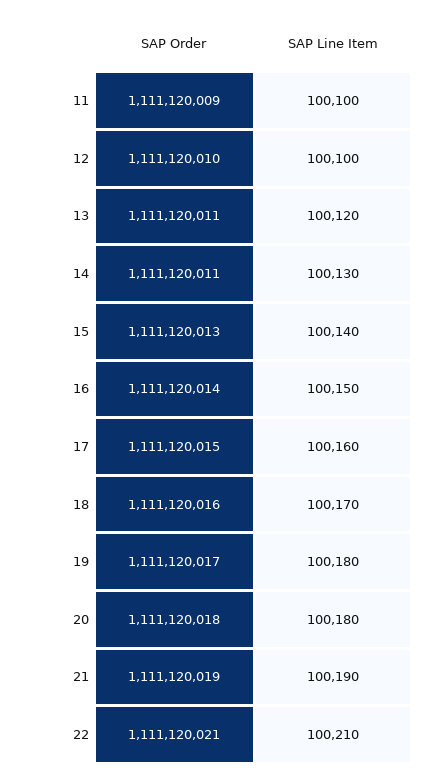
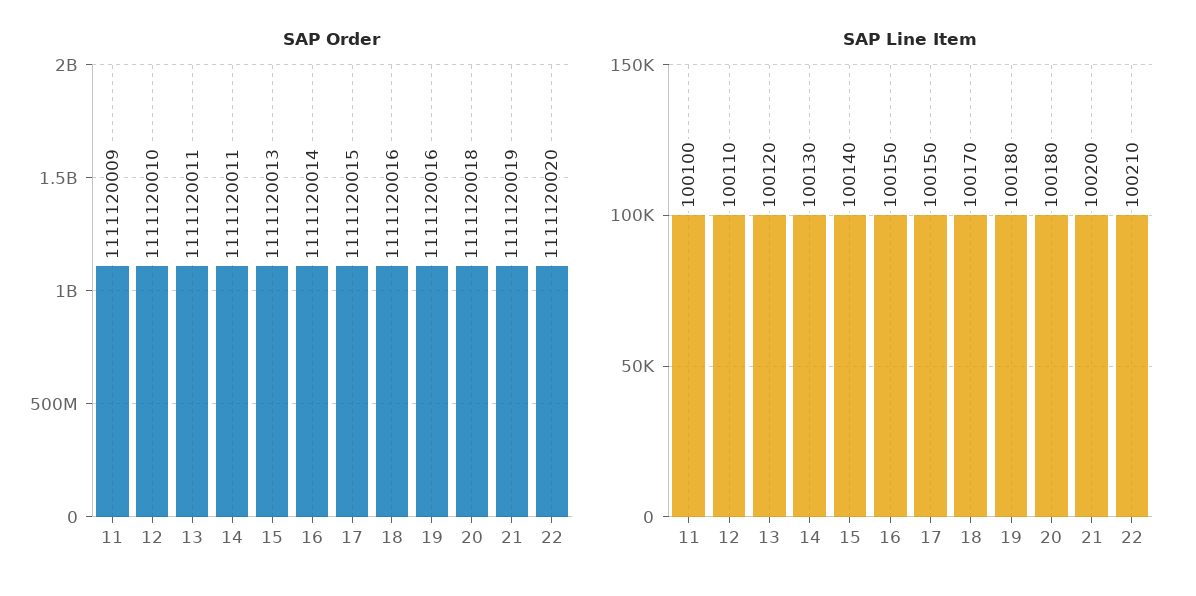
SAP Line Item, 12: 100100 -> 100110
SAP Line Item, 17: 100160 -> 100150
SAP Order, 19: 1111120017 -> 1111120016
SAP Line Item, 21: 100190 -> 100200
SAP Order, 22: 1111120021 -> 1111120020

